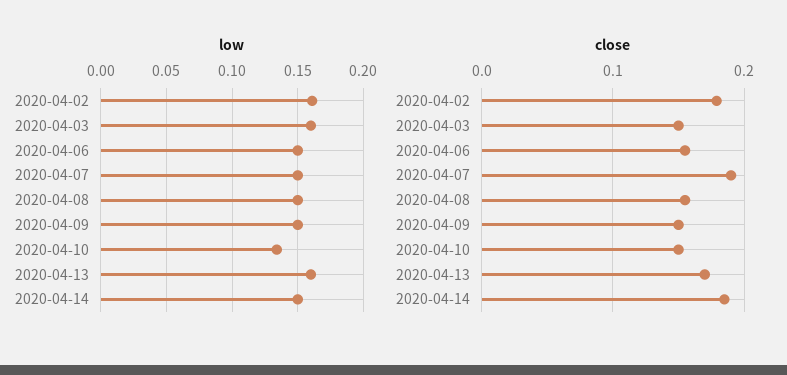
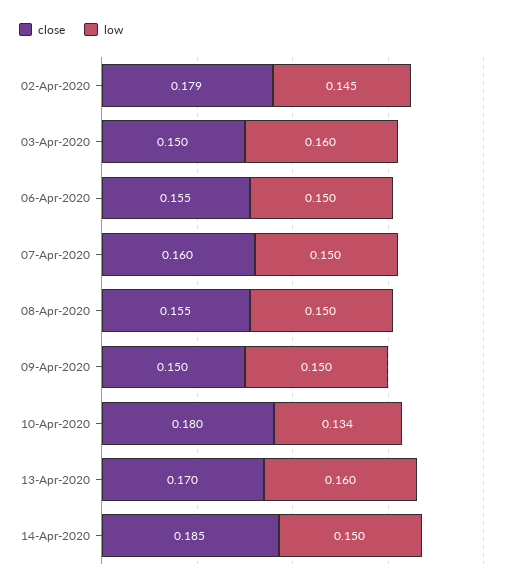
low, 2020-04-02: 0.16 -> 0.145
close, 2020-04-07: 0.19 -> 0.16
close, 2020-04-10: 0.15 -> 0.18

